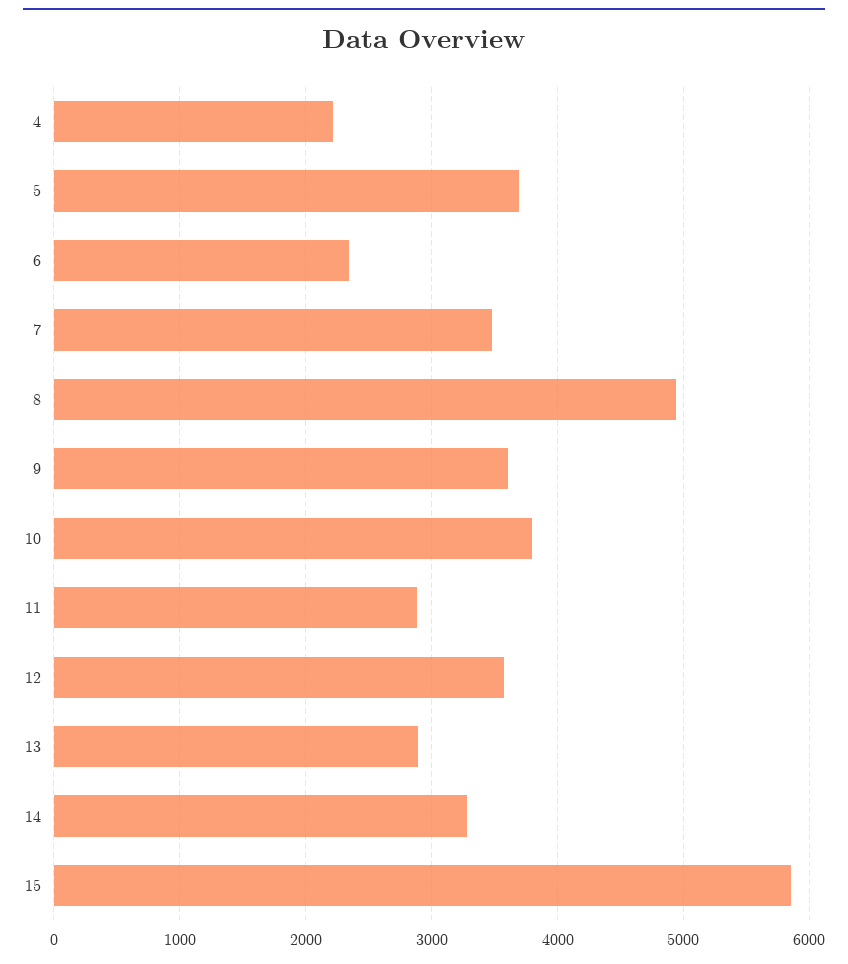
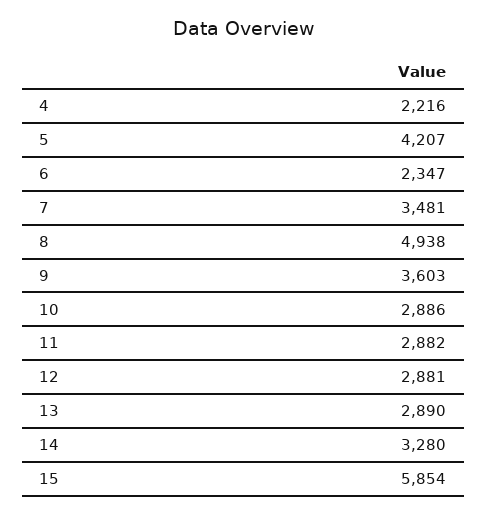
5: 3700 -> 4207
10: 3800 -> 2886
12: 3600 -> 2881

